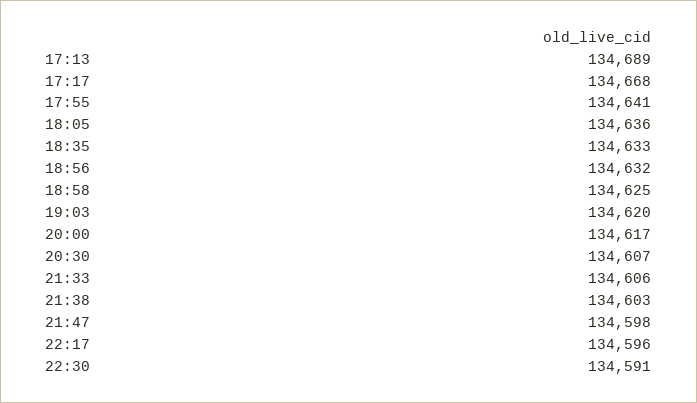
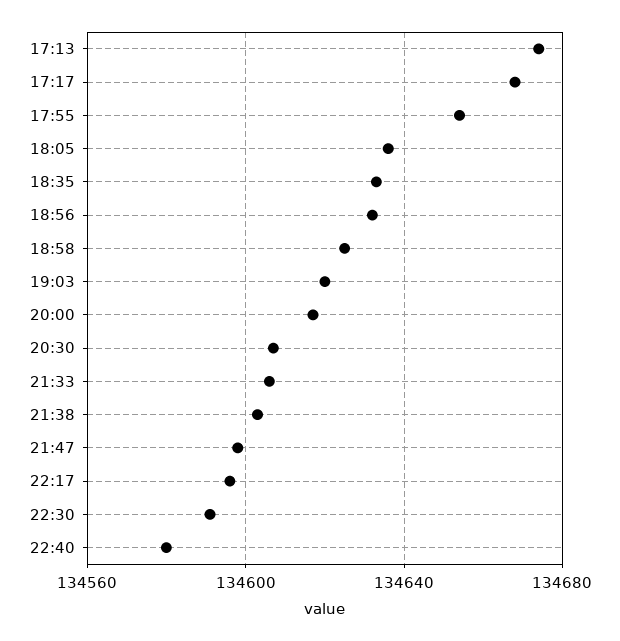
17:13: 134689 -> 134675
17:55: 134641 -> 134655
22:40: none -> 134580

